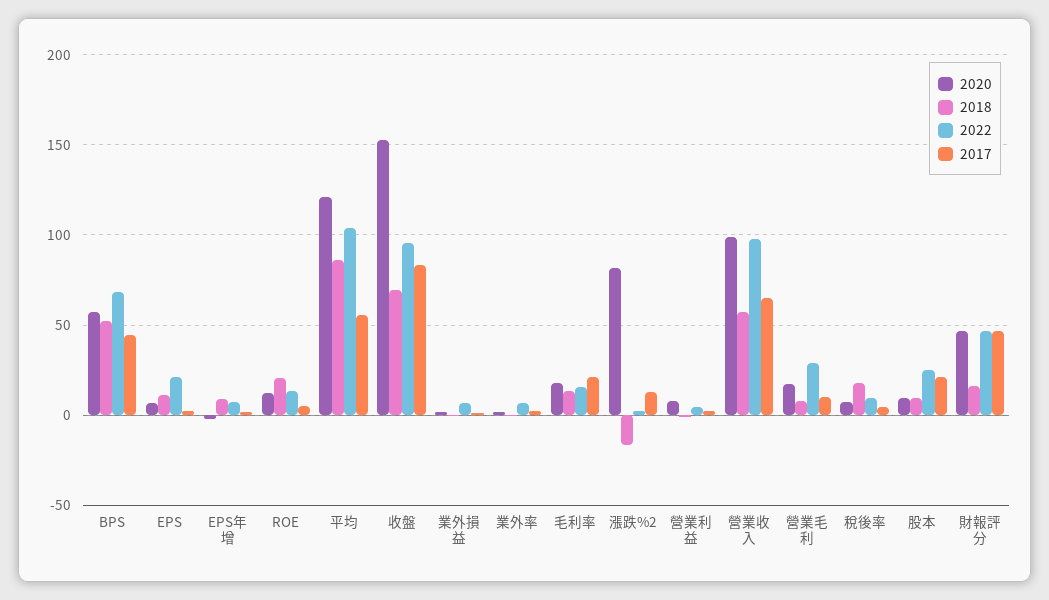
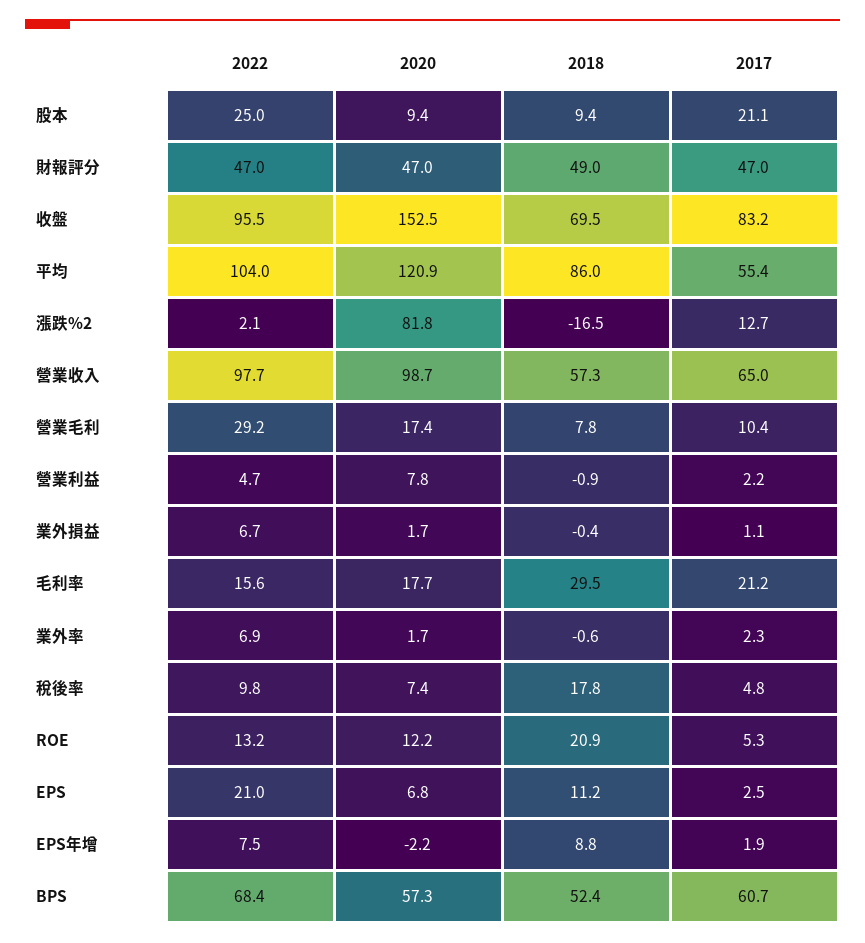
2017, BPS: 45 -> 60.7
2018, 毛利率: 15 -> 29.5
2018, 財報評分: 15 -> 49

